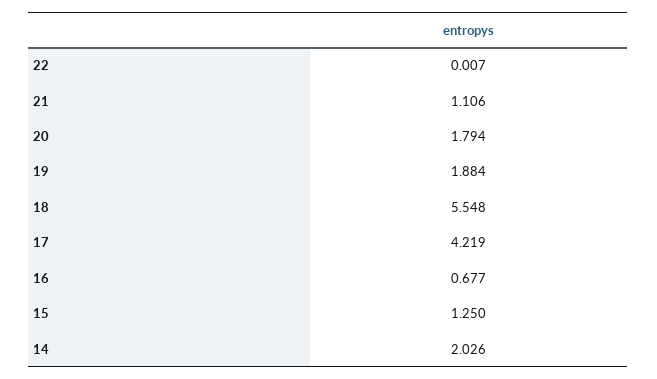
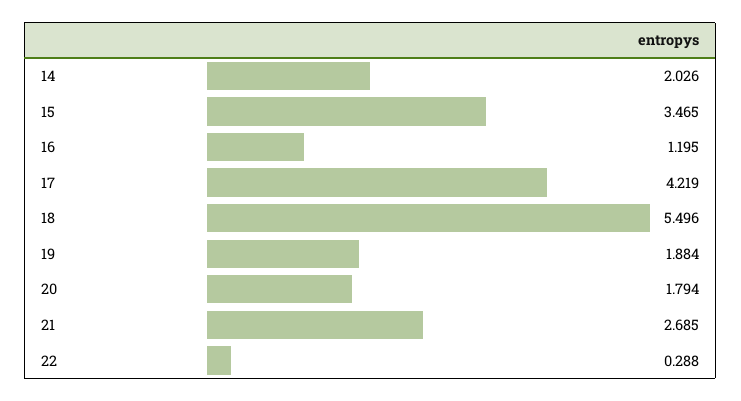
22: 0.007 -> 0.288
21: 1.106 -> 2.685
18: 5.548 -> 5.496
16: 0.677 -> 1.195
15: 1.25 -> 3.465

